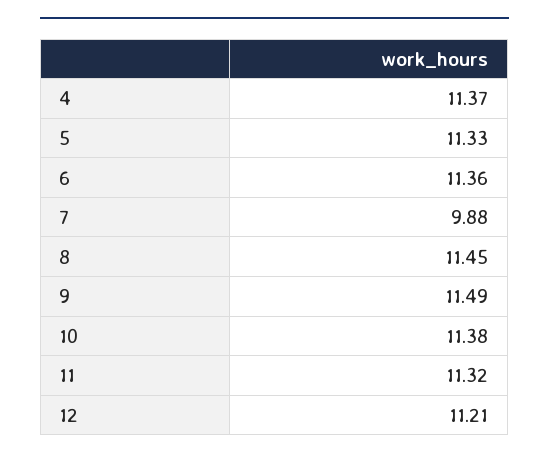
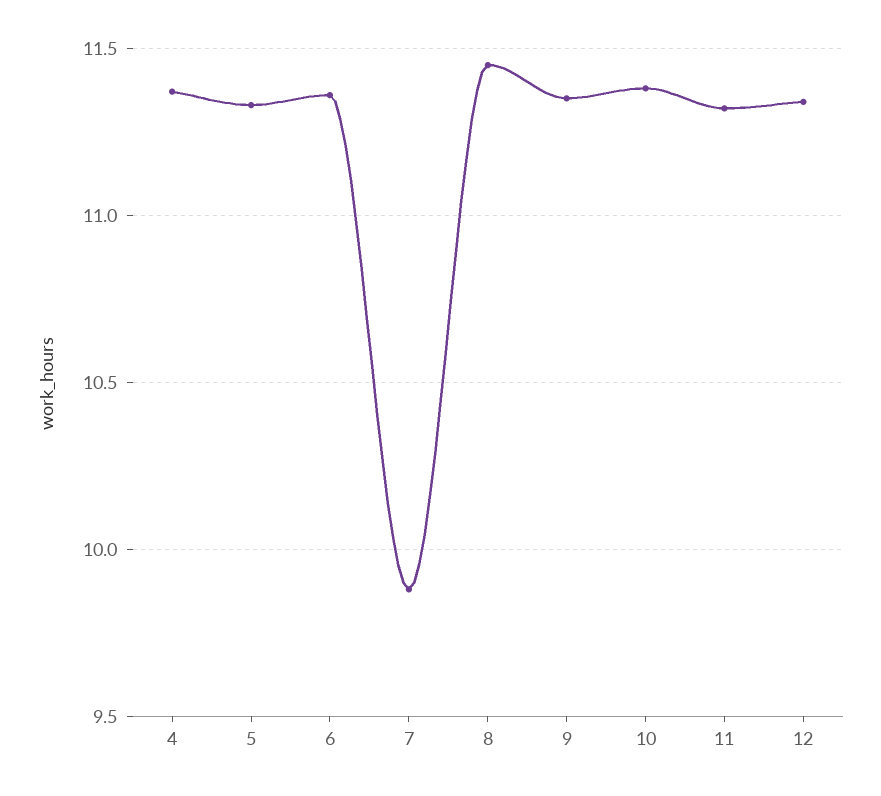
9: 11.49 -> 11.35
12: 11.21 -> 11.35

